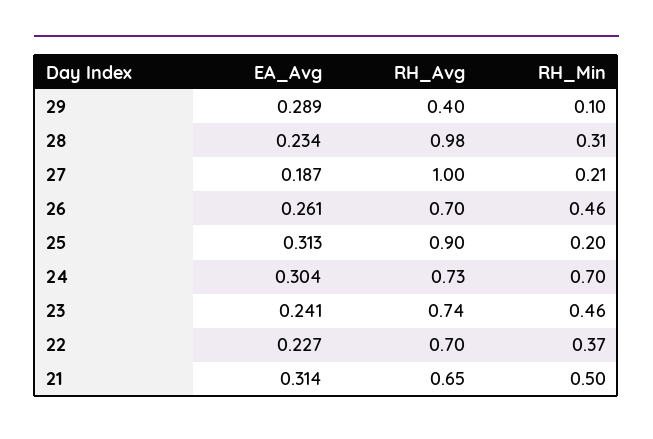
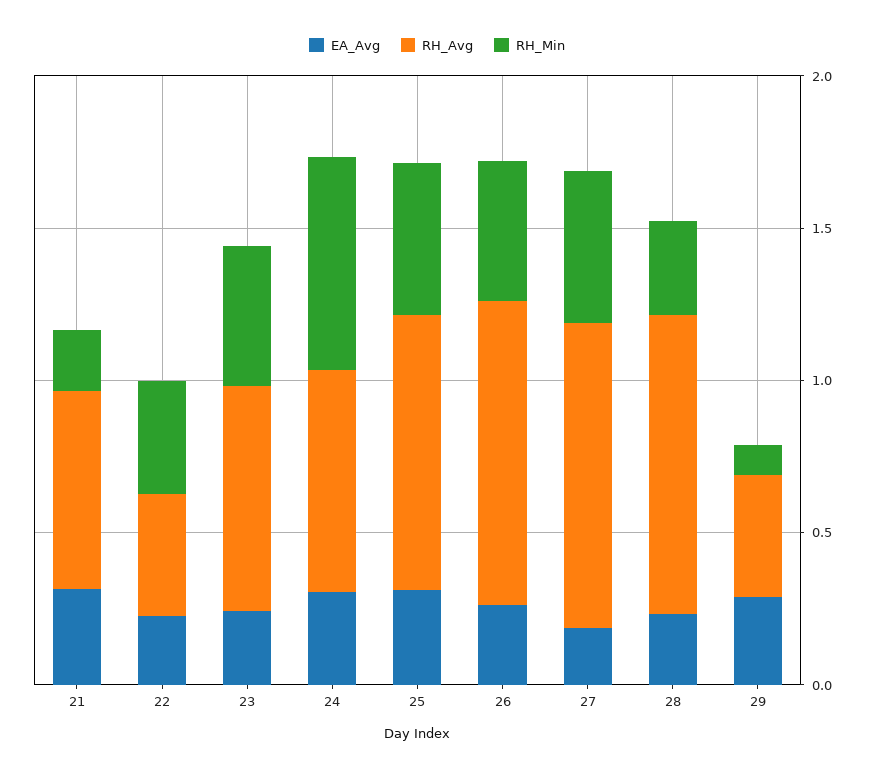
RH_Min, 27: 0.21 -> 0.5
RH_Avg, 26: 0.7 -> 1
RH_Min, 25: 0.2 -> 0.5
RH_Avg, 22: 0.7 -> 0.4
RH_Min, 21: 0.5 -> 0.2

